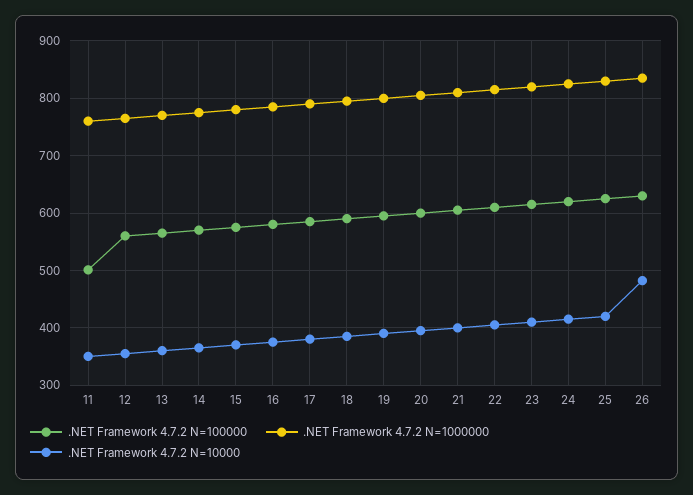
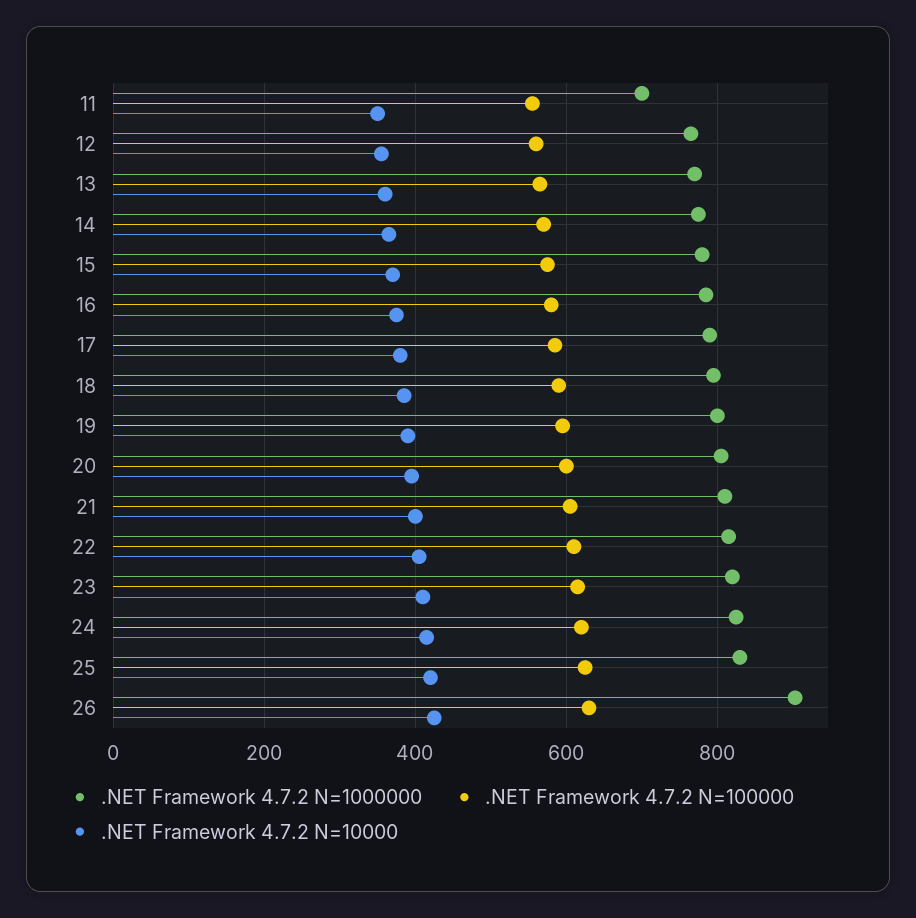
.NET Framework 4.7.2 N=100000, 11: 500 -> 560
.NET Framework 4.7.2 N=1000000, 11: 760 -> 700
.NET Framework 4.7.2 N=1000000, 26: 840 -> 900
.NET Framework 4.7.2 N=10000, 26: 480 -> 420

